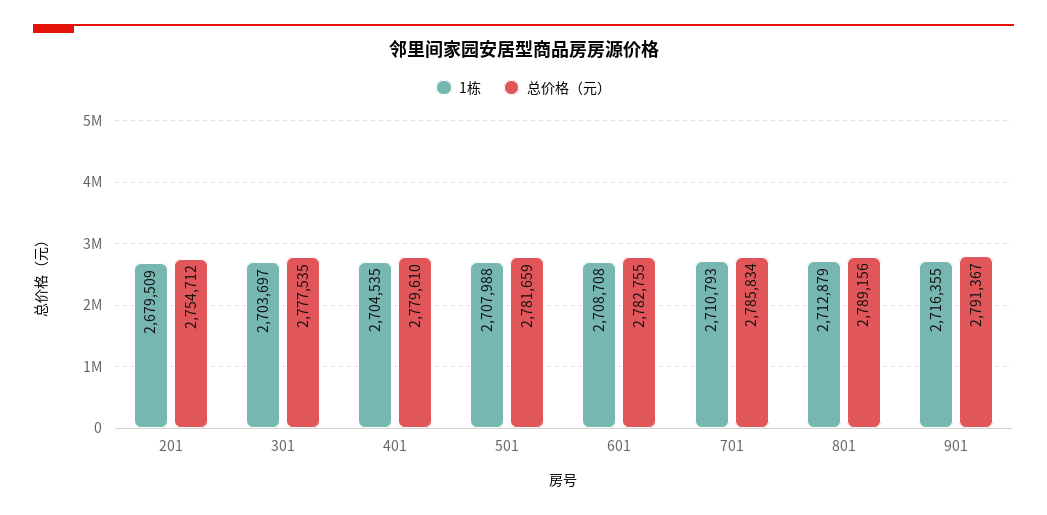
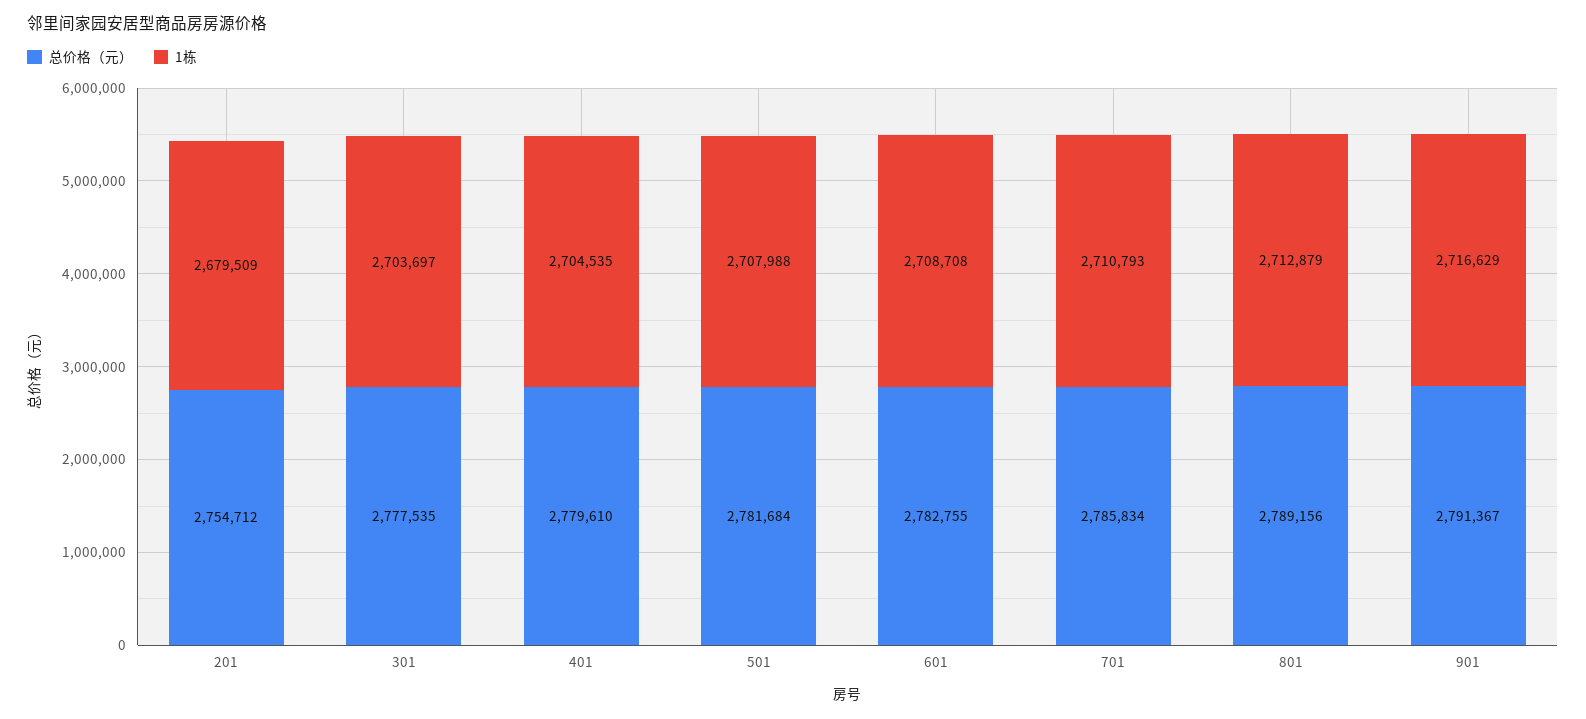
总价格（元）, 501: 2781659 -> 2781684
1栋, 901: 2716355 -> 2716629

